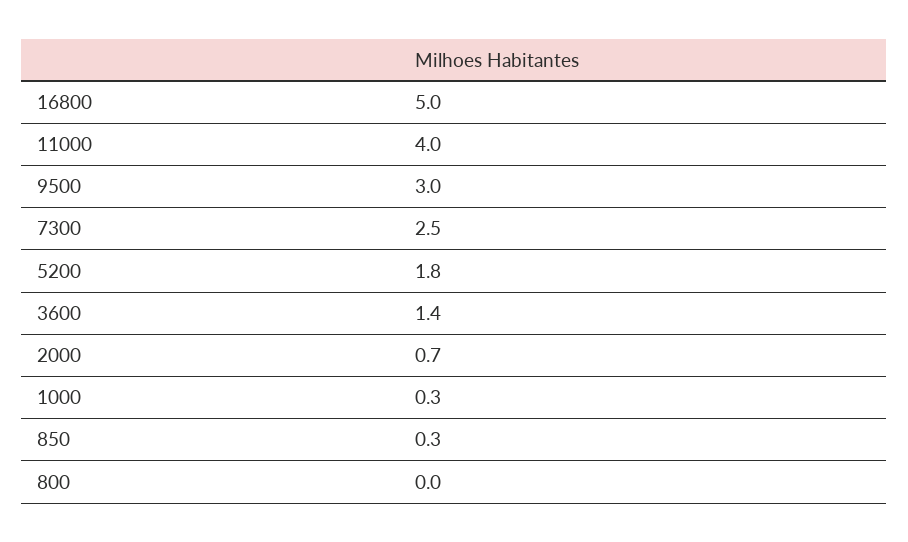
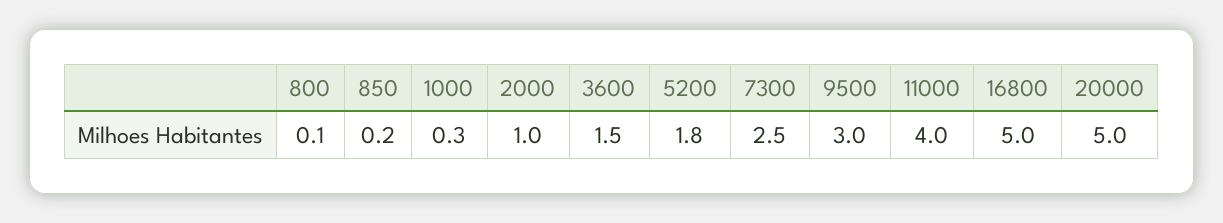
3600: 1.4 -> 1.5
2000: 0.7 -> 1
850: 0.3 -> 0.2
800: 0 -> 0.1
20000: none -> 5

